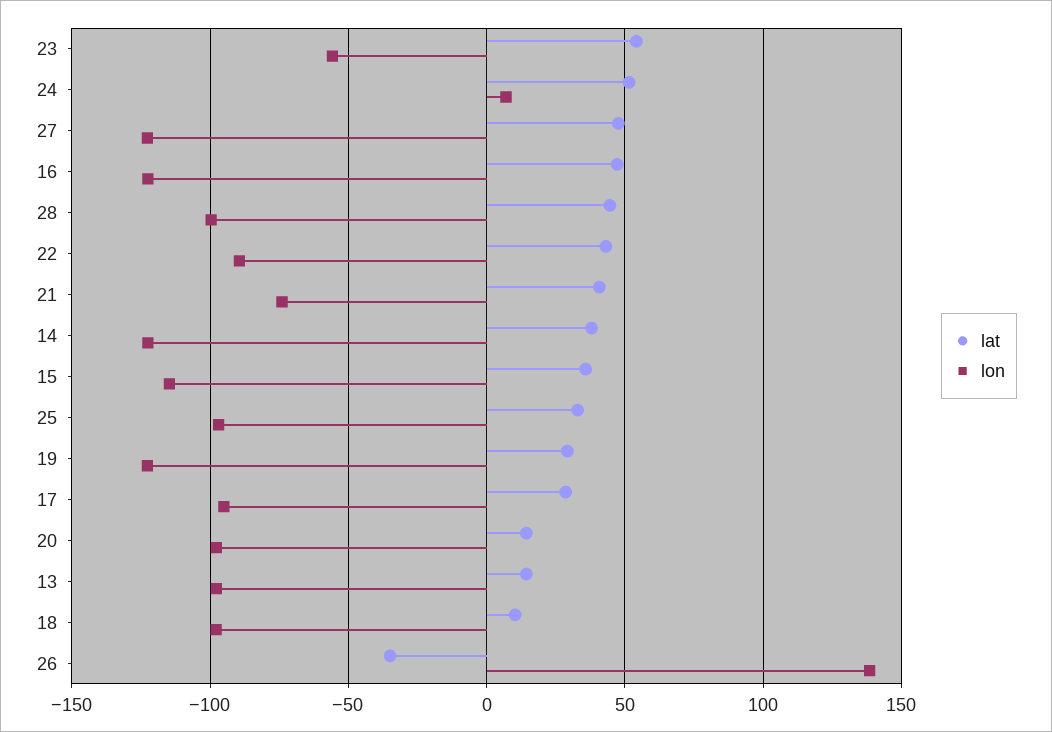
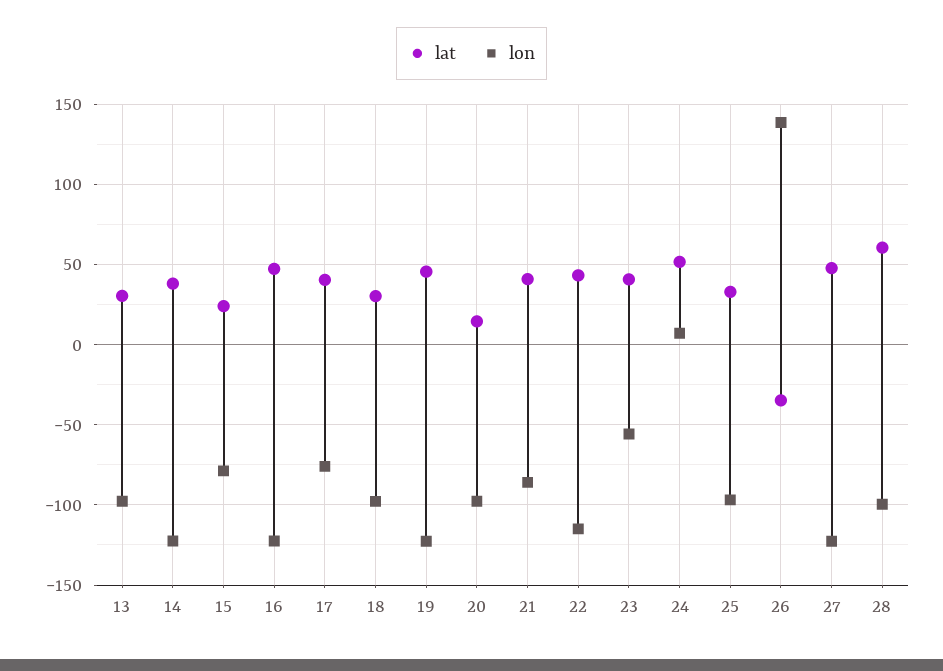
lat, 23: 55 -> 40
lat, 28: 45 -> 60
lon, 22: -90 -> -115
lon, 21: -75 -> -85
lat, 15: 35 -> 25
lon, 15: -115 -> -80
lat, 19: 30 -> 45
lat, 17: 30 -> 40
lon, 17: -95 -> -75
lat, 13: 15 -> 30
lat, 18: 10 -> 30

